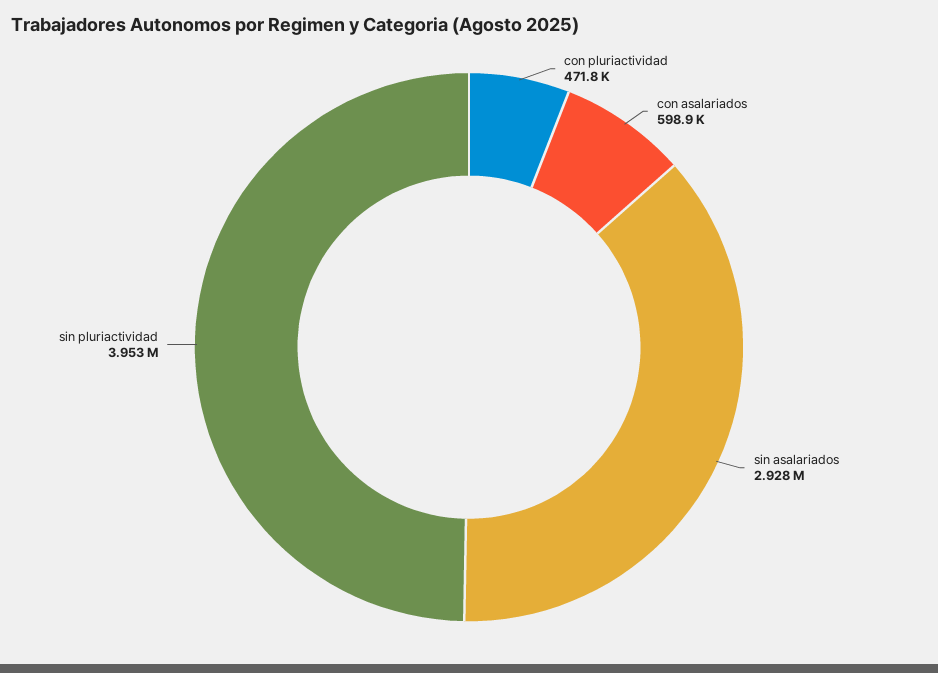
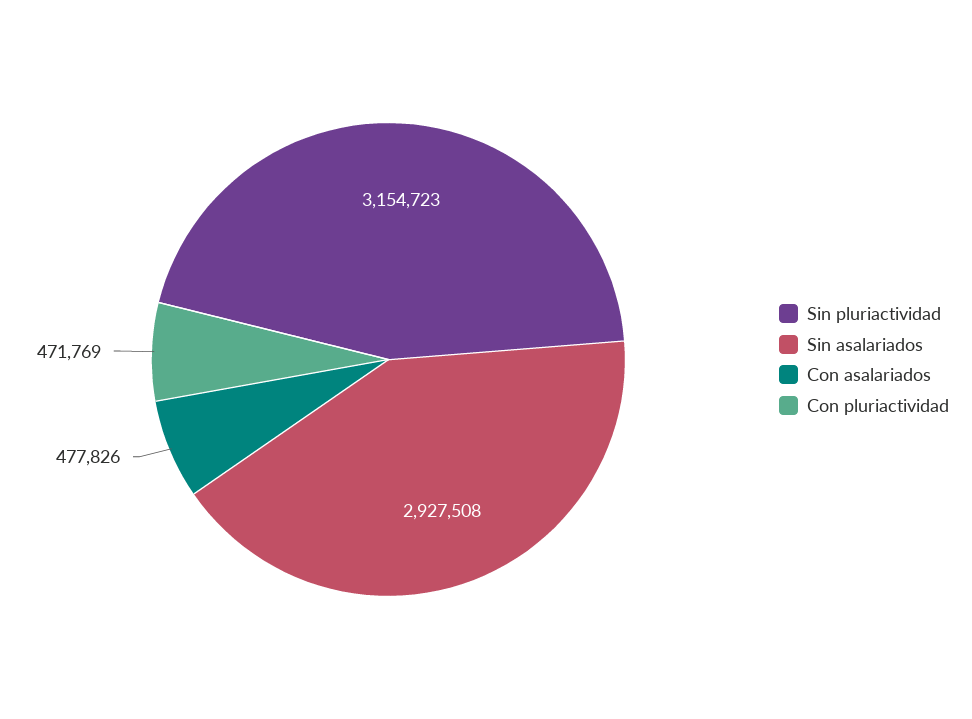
con asalariados: 598900 -> 477826
sin pluriactividad: 3953000 -> 3154723

